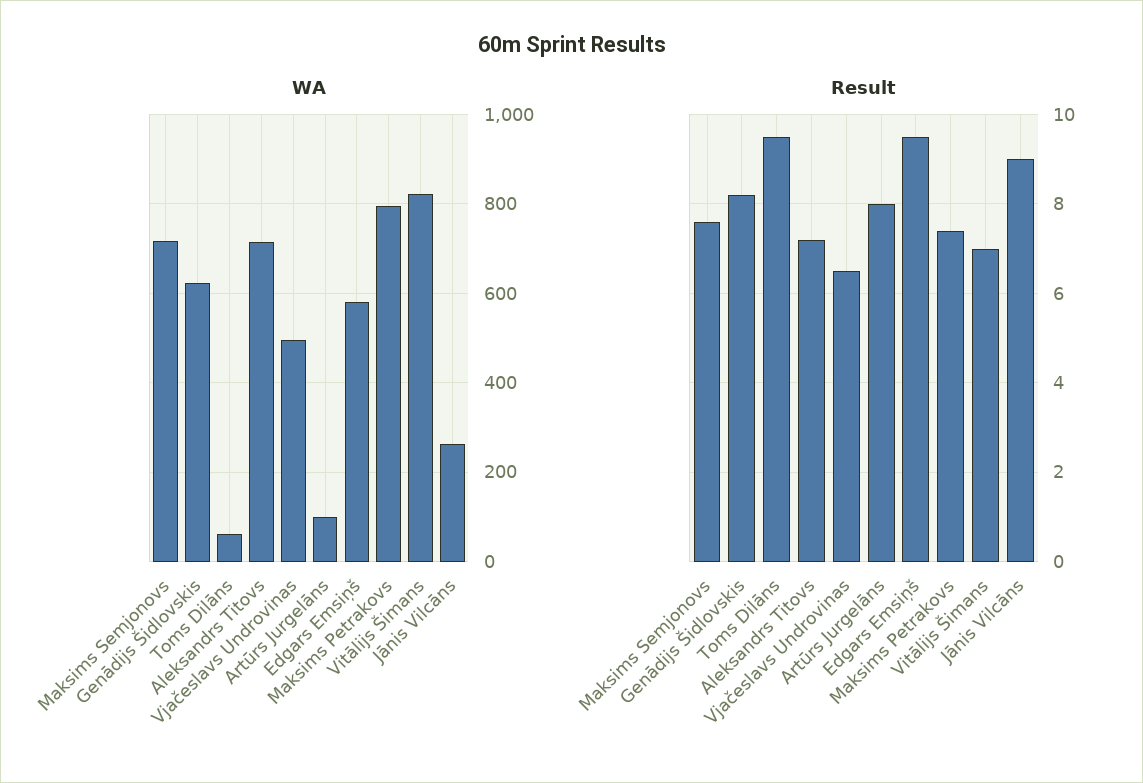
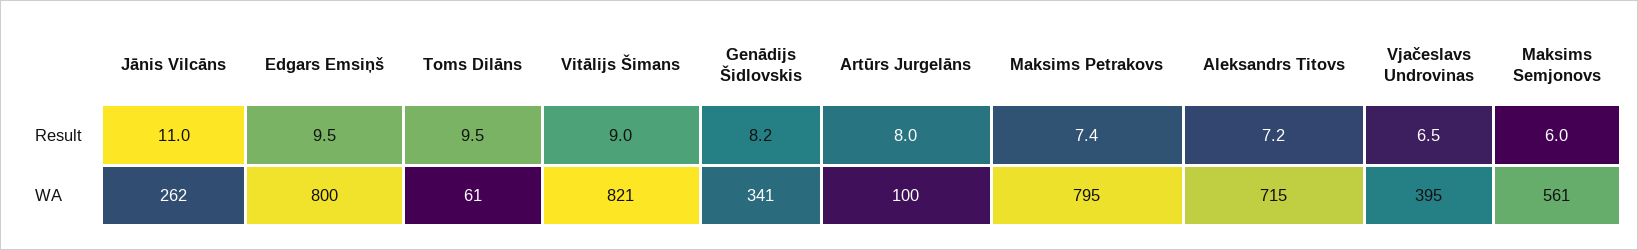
WA, Maksims Semjonovs: 720 -> 561
WA, Genādijs Šidlovskis: 620 -> 341
WA, Vjačeslavs Undrovinas: 500 -> 395
WA, Edgars Emsiņš: 580 -> 800
Result, Maksims Semjonovs: 7.5 -> 6
Result, Vitālijs Šimans: 7 -> 9
Result, Jānis Vilcāns: 9 -> 11

